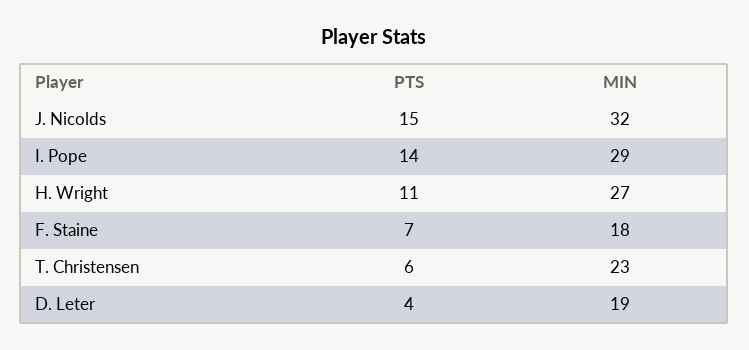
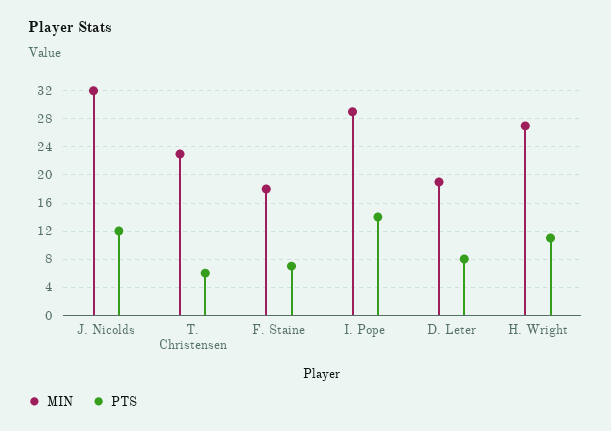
PTS, J. Nicolds: 15 -> 12
PTS, D. Leter: 4 -> 8

